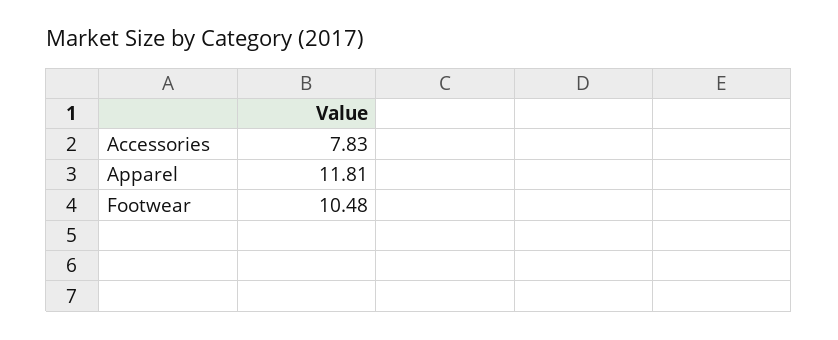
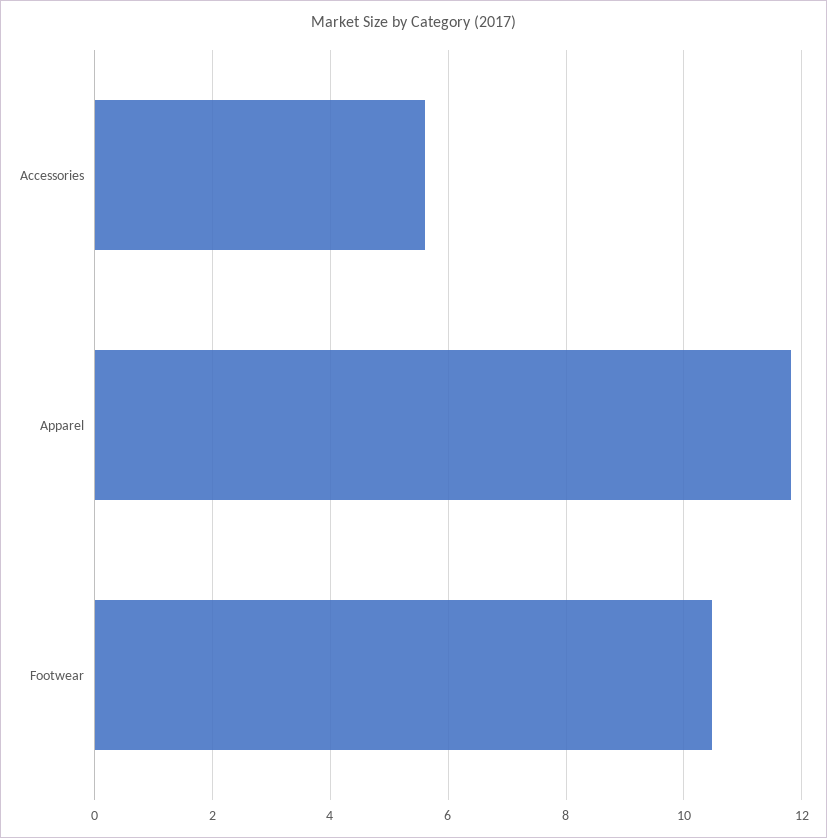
Accessories: 7.83 -> 5.6

